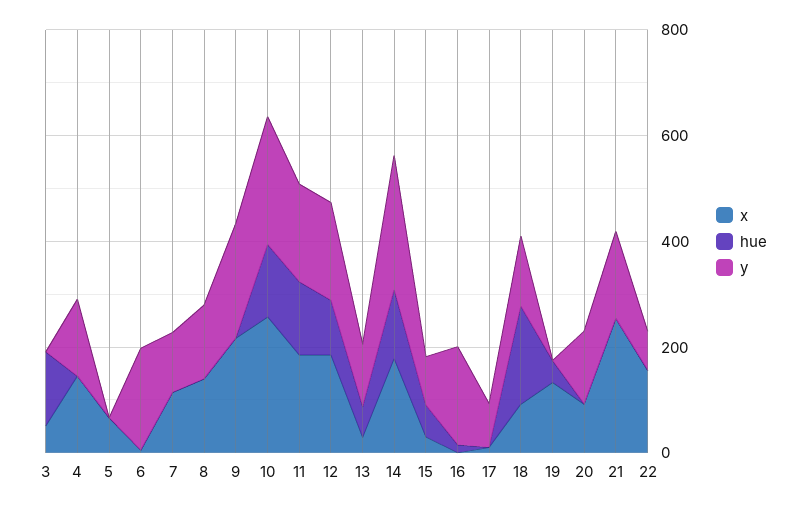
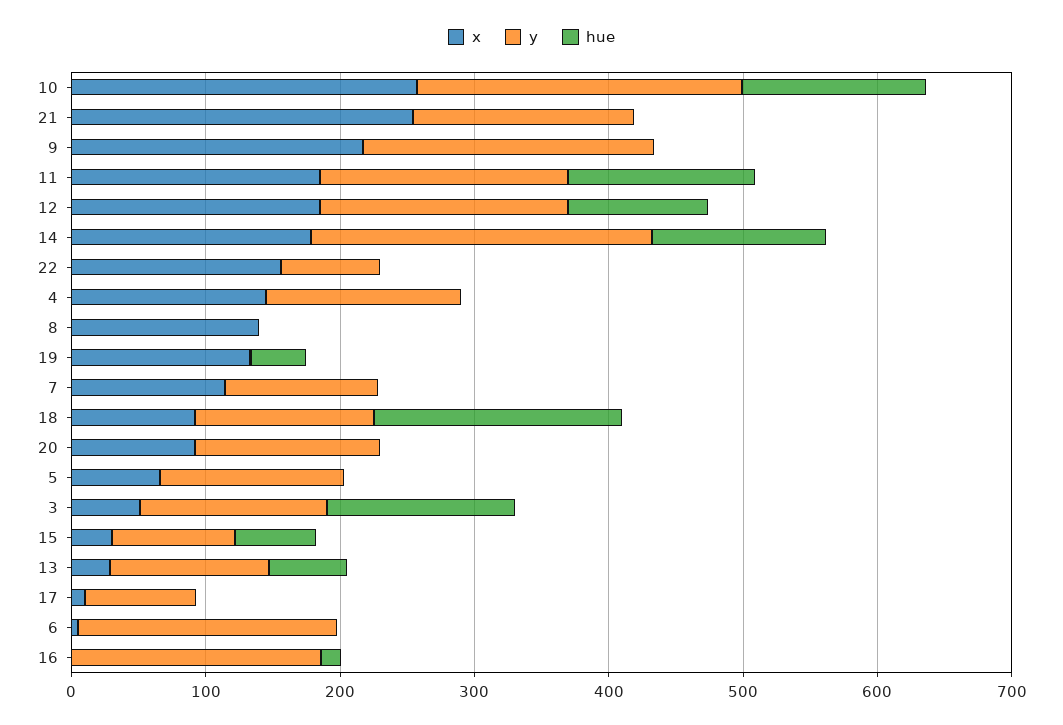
y, 3: 0 -> 140
y, 5: 0 -> 140
y, 8: 150 -> 0

